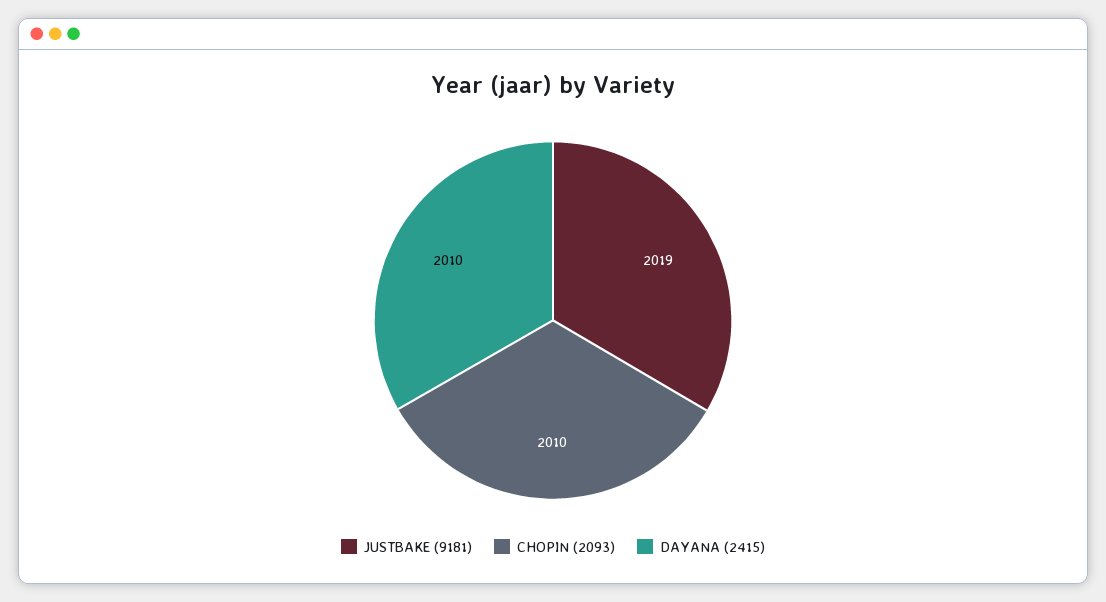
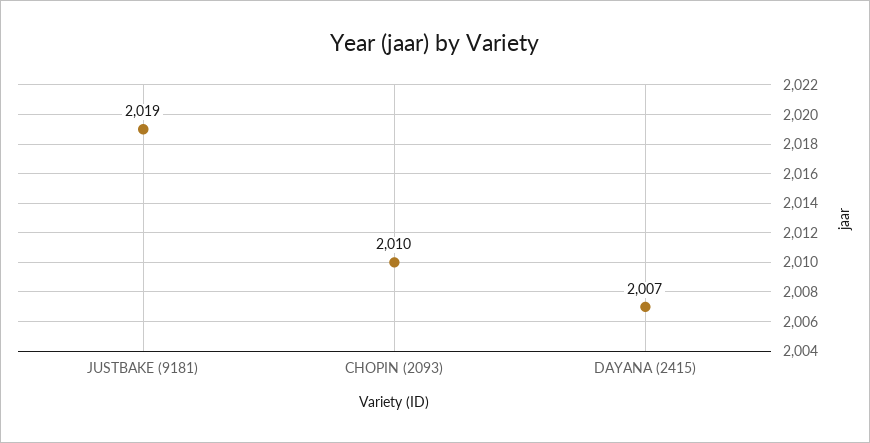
DAYANA (2415): 2010 -> 2007

